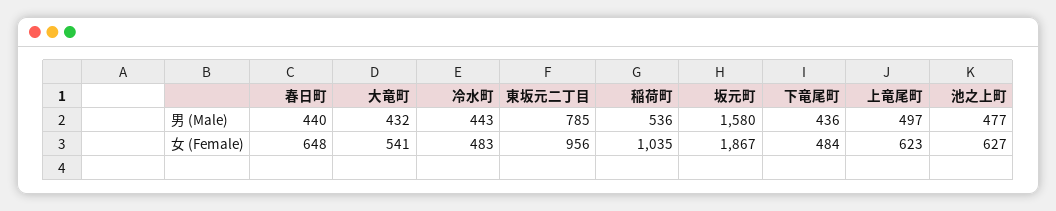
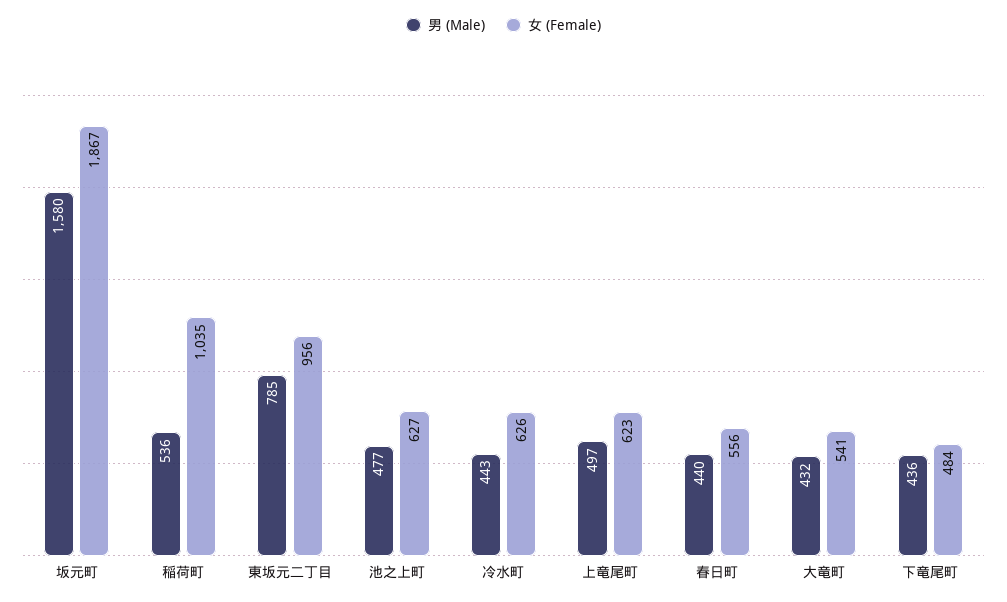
女 (Female), 春日町: 648 -> 556
女 (Female), 冷水町: 483 -> 626

